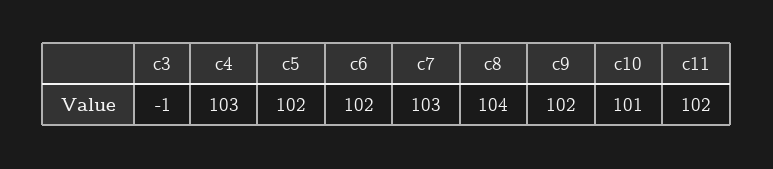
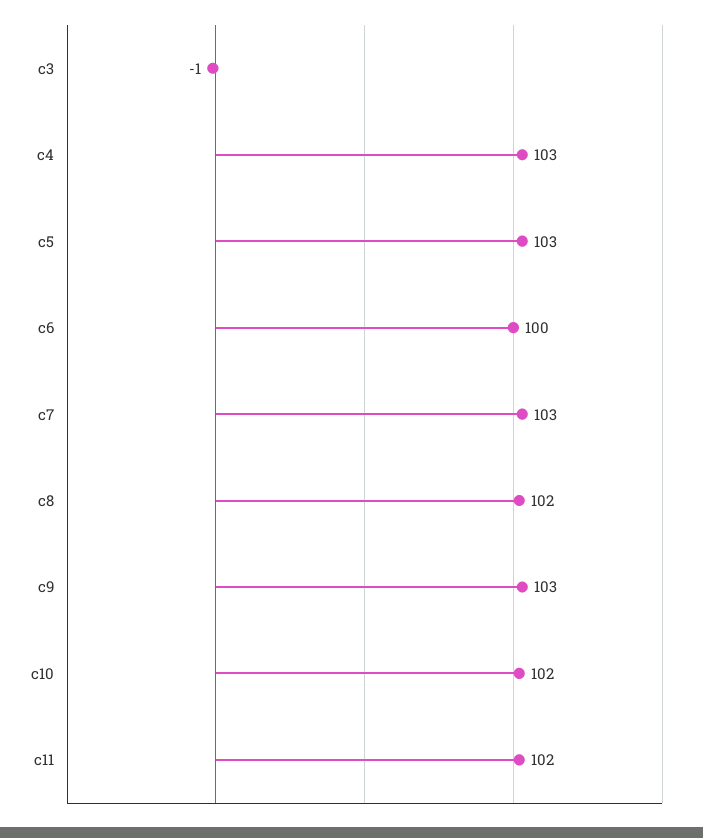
c5: 102 -> 103
c6: 102 -> 100
c8: 104 -> 102
c9: 102 -> 103
c10: 101 -> 102

